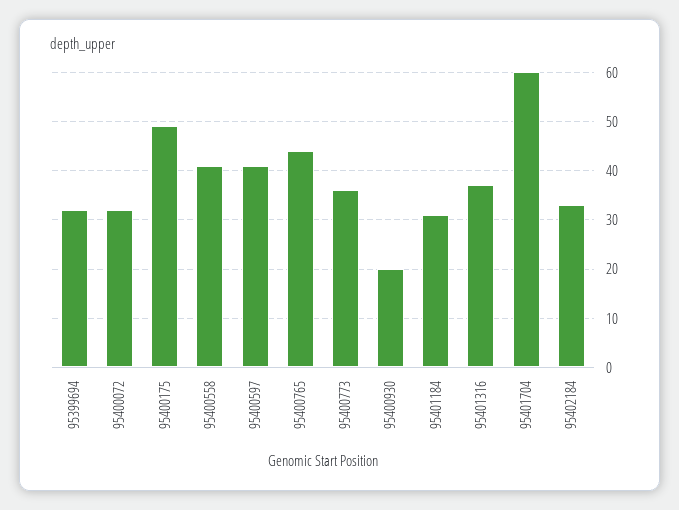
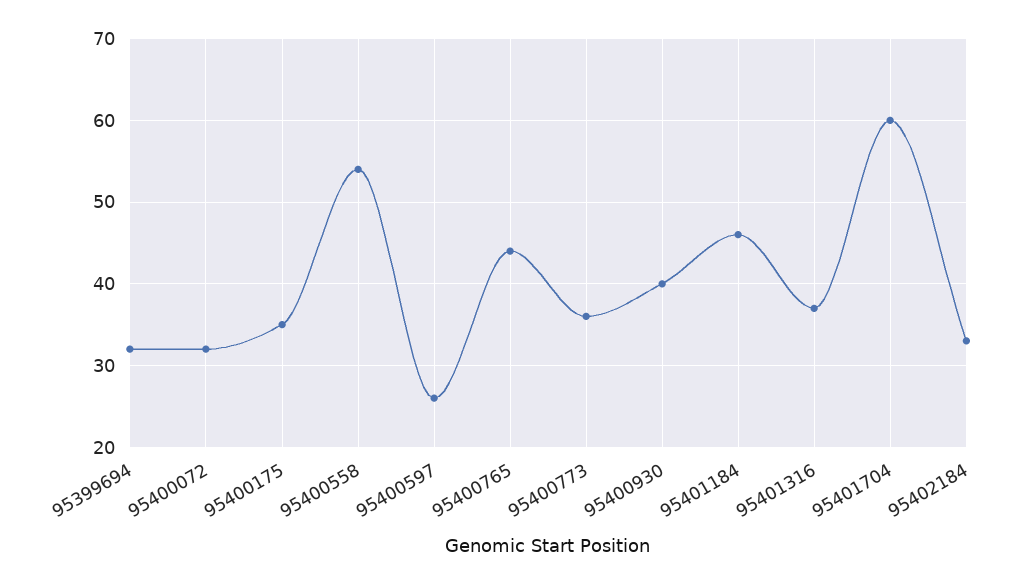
95400175: 50 -> 35
95400558: 40 -> 54
95400597: 40 -> 26
95400930: 20 -> 40
95401184: 30 -> 46

